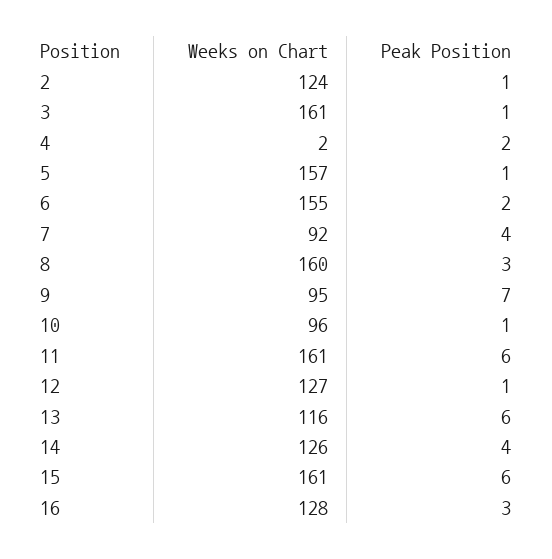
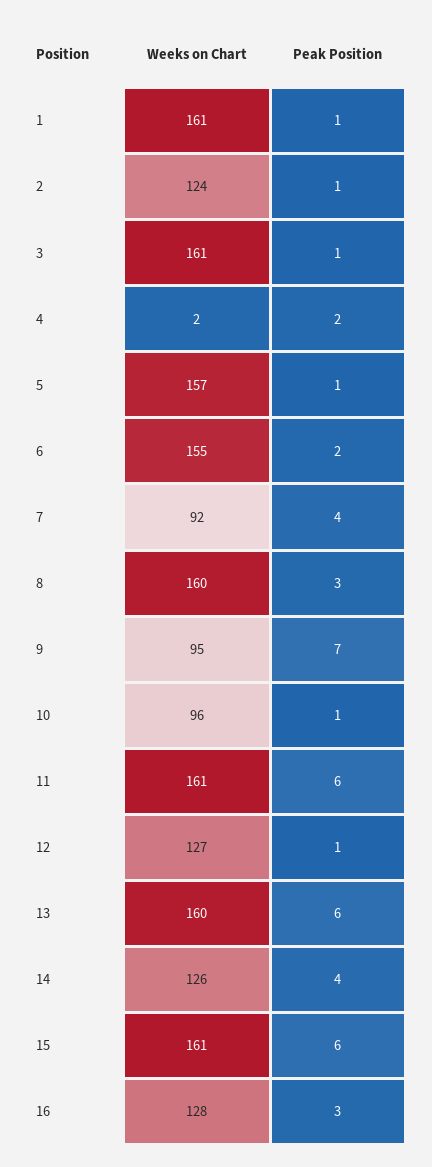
Weeks on Chart, 13: 116 -> 160
Weeks on Chart, 1: none -> 161
Peak Position, 1: none -> 1

